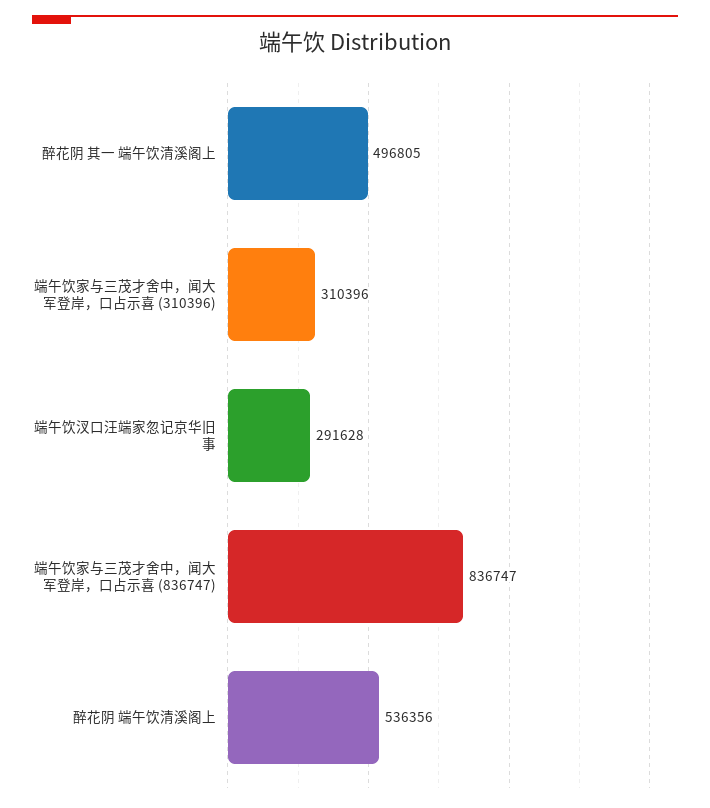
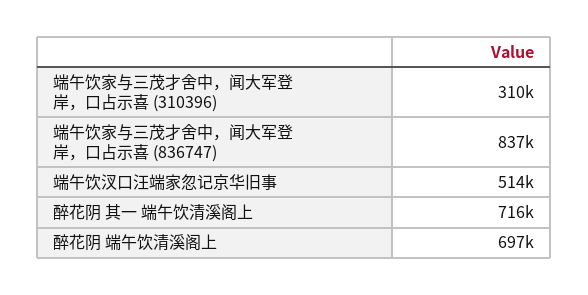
醉花阴 其一 端午饮清溪阁上: 496805 -> 716000
端午饮汊口汪端家忽记京华旧事: 291628 -> 514000
醉花阴 端午饮清溪阁上: 536356 -> 697000

